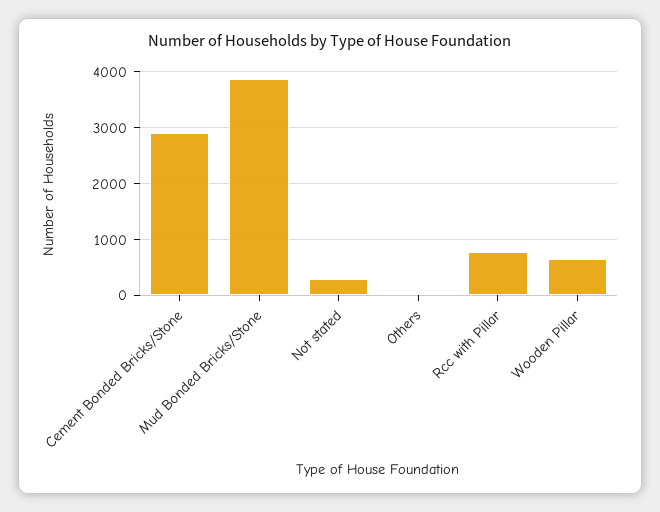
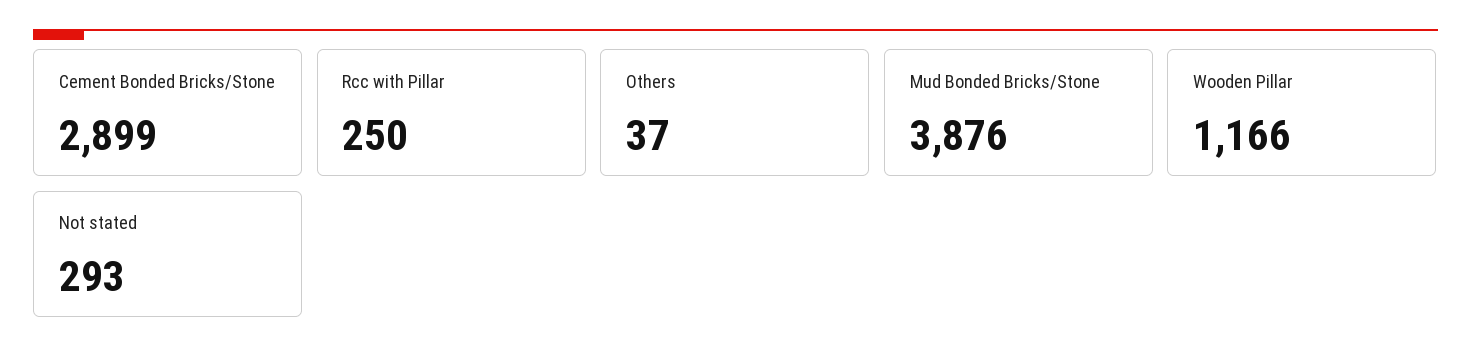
Rcc with Pillar: 800 -> 250
Wooden Pillar: 600 -> 1166

